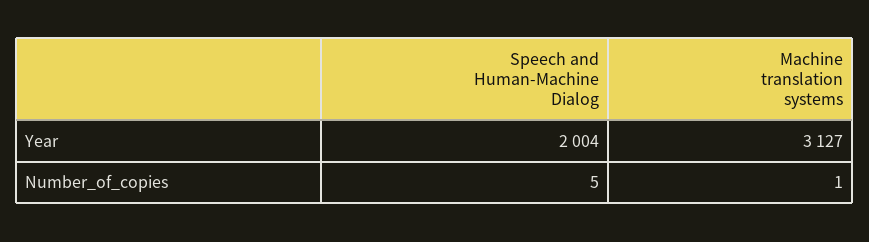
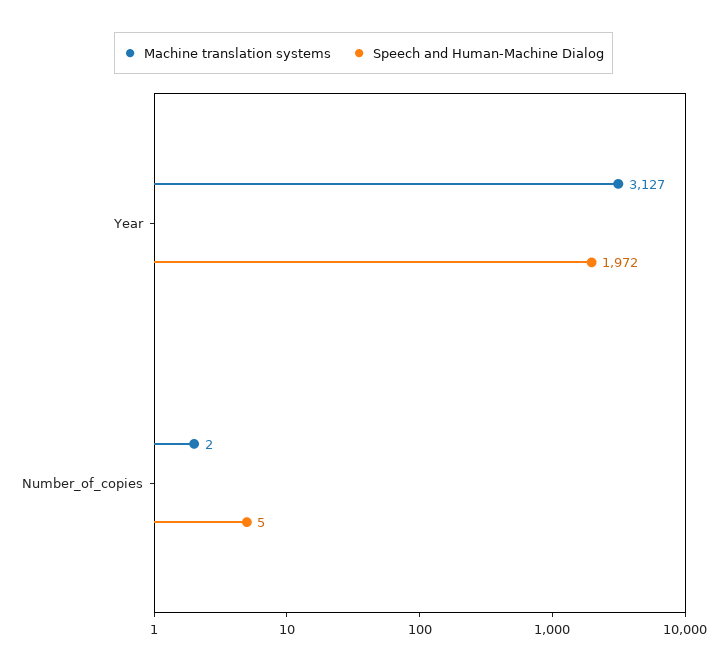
Speech and Human-Machine Dialog, Year: 2004 -> 1972
Machine translation systems, Number_of_copies: 1 -> 2

